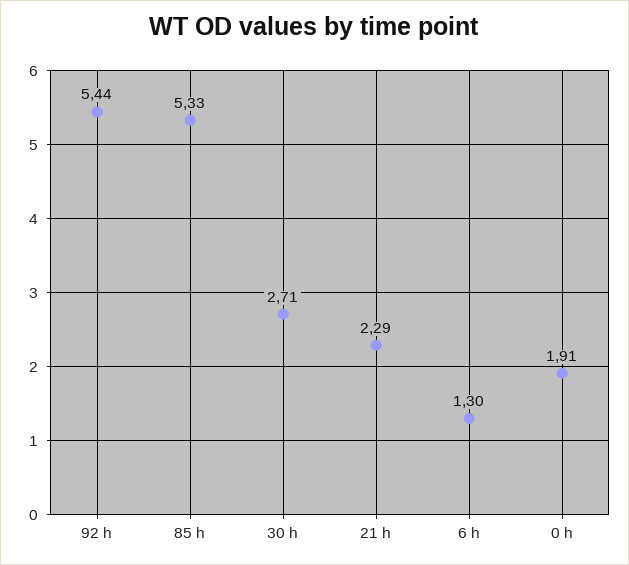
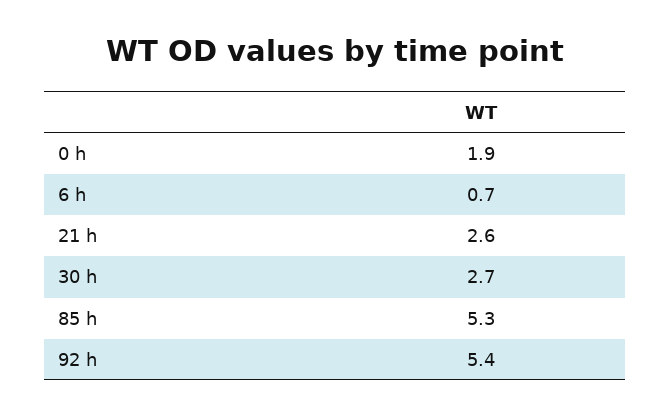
21 h: 2.29 -> 2.6
6 h: 1.3 -> 0.7

